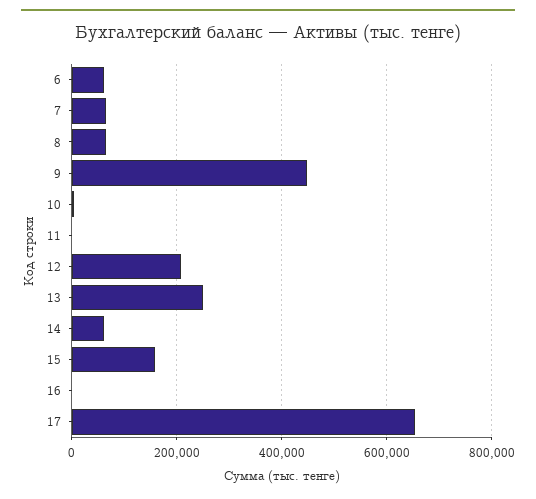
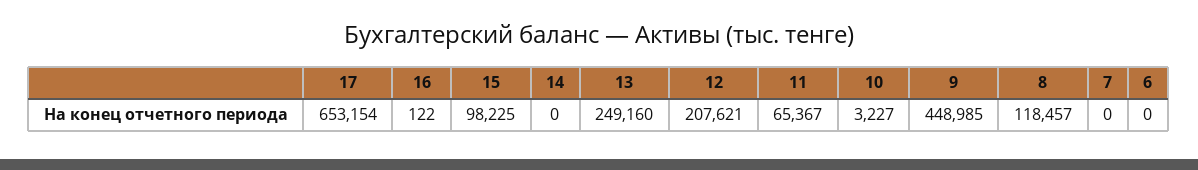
6: 60000 -> 0
7: 60000 -> 0
8: 60000 -> 118457
11: 0 -> 65367
14: 60000 -> 0
15: 160000 -> 98225

